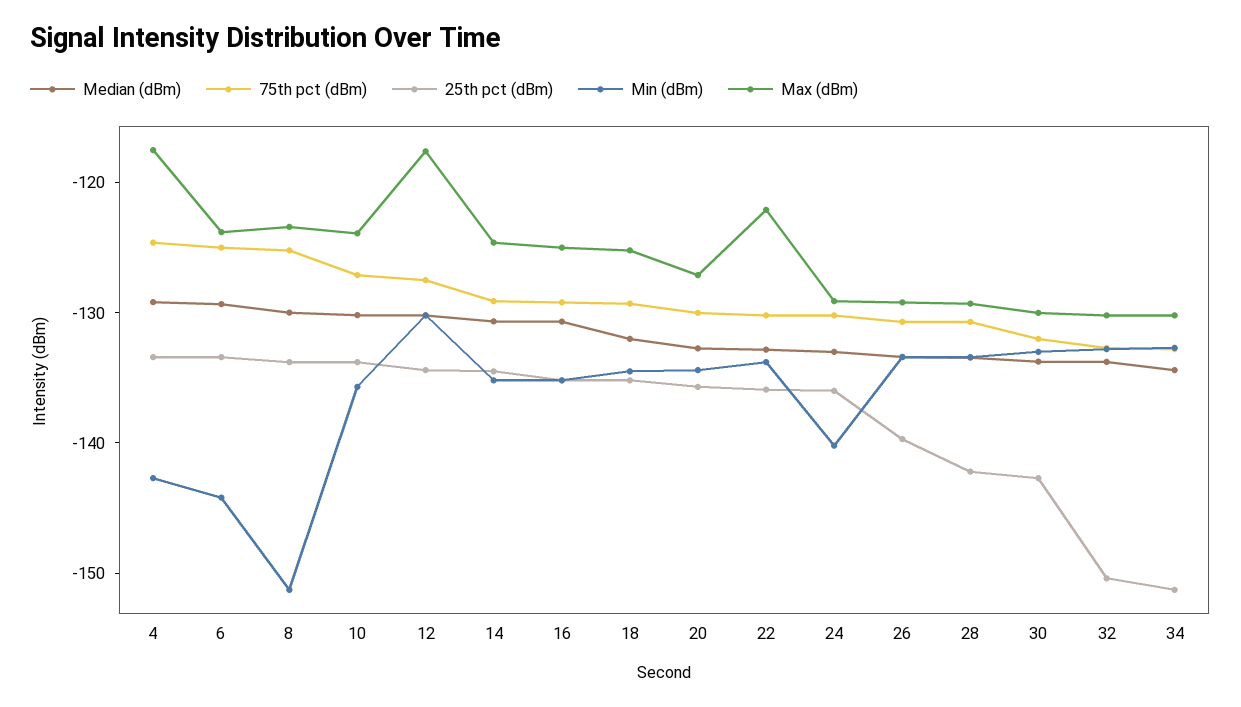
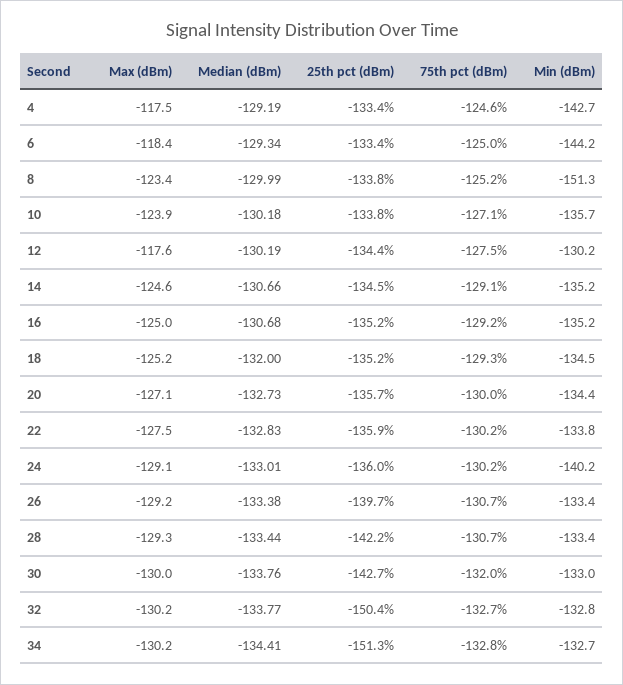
Max (dBm), 6: -124 -> -118.4
Max (dBm), 22: -122 -> -127.5

